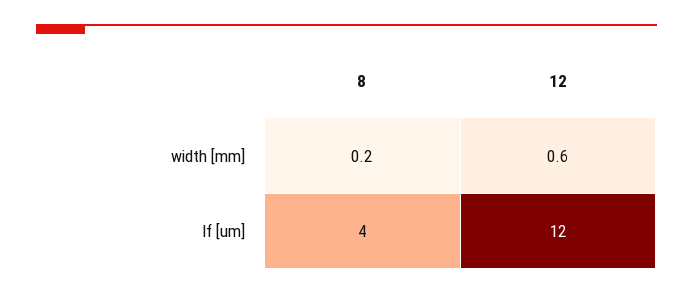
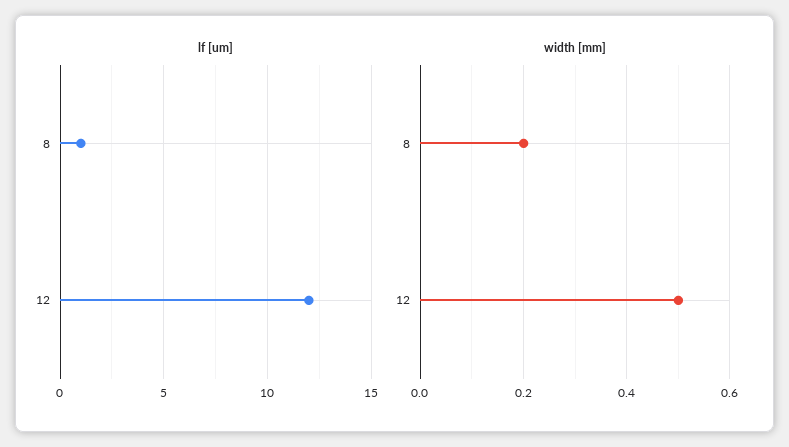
width [mm], 12: 0.6 -> 0.5
lf [um], 8: 4 -> 1

